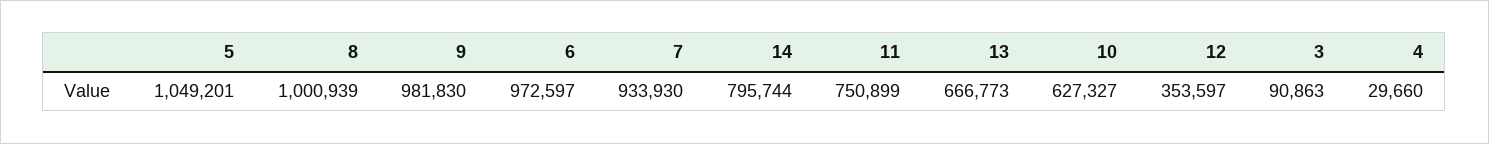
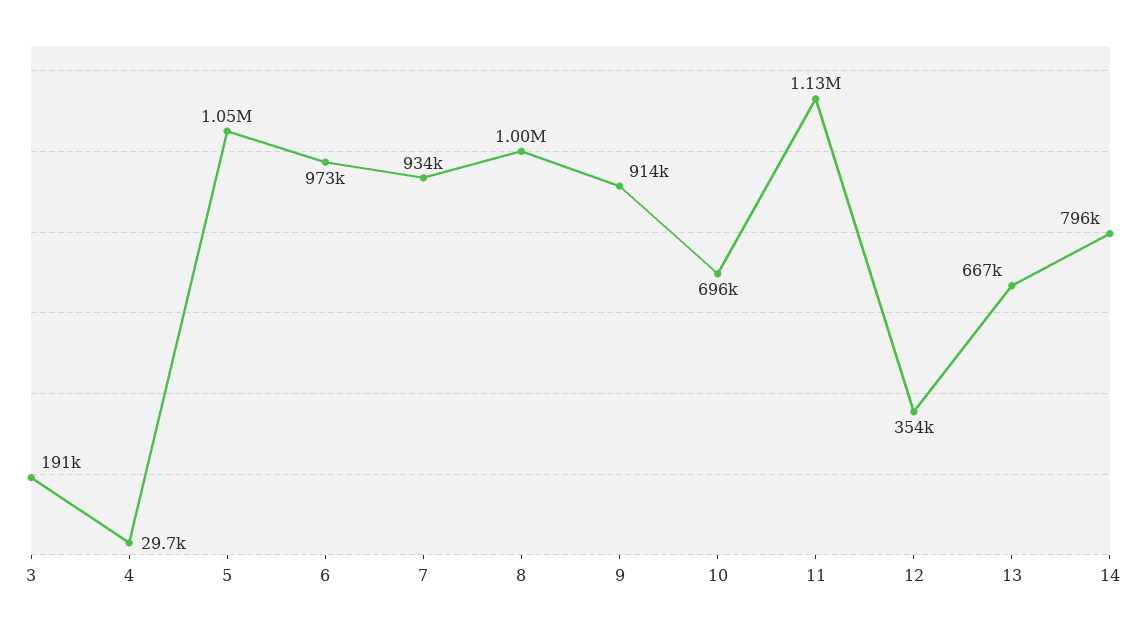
9: 981830 -> 914000
11: 750899 -> 1130000
10: 627327 -> 696000
3: 90863 -> 191000

